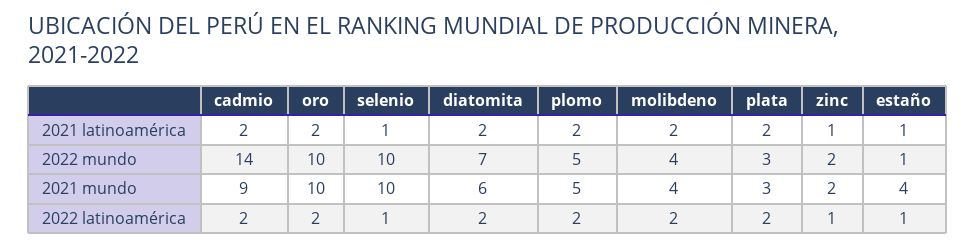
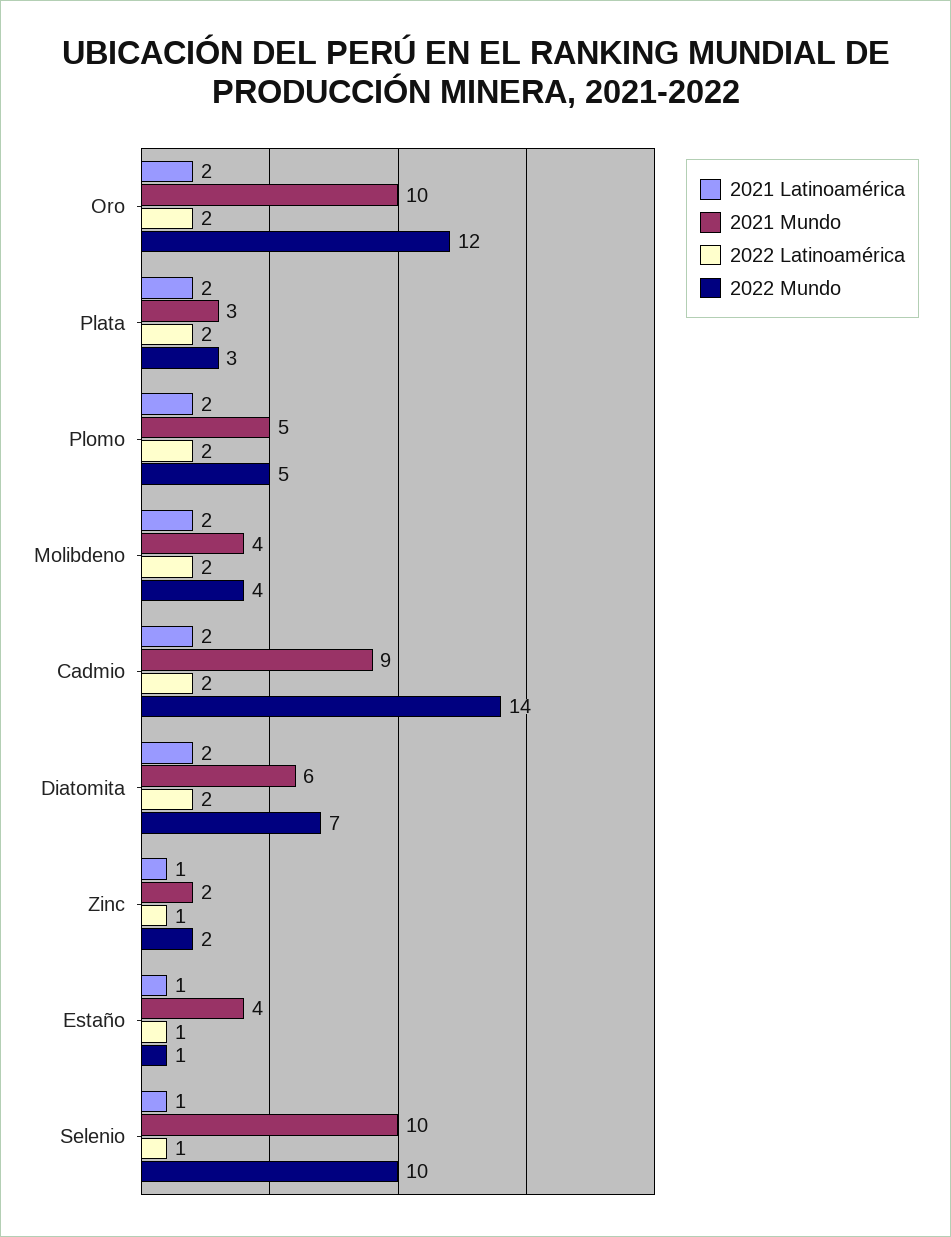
2022 mundo, oro: 10 -> 12

